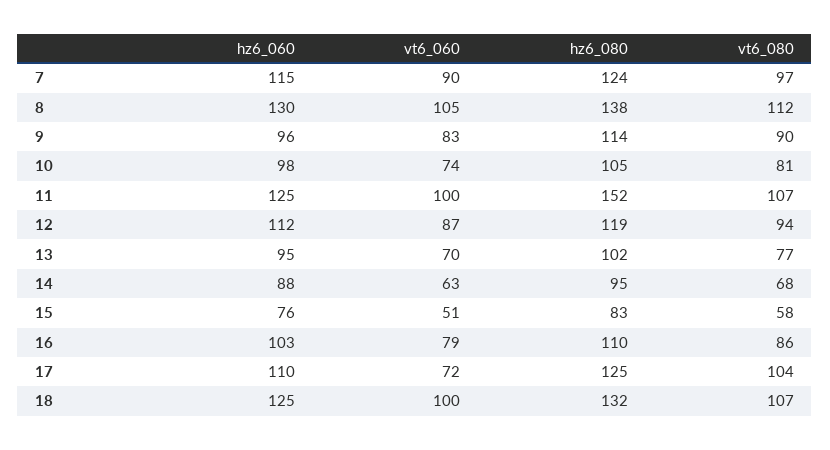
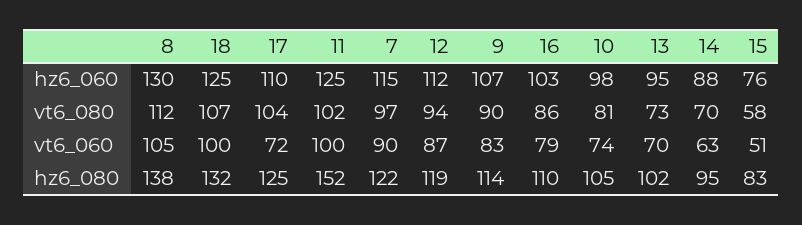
hz6_080, 7: 124 -> 122
hz6_060, 9: 96 -> 107
vt6_080, 11: 107 -> 102
vt6_080, 13: 77 -> 73
vt6_080, 14: 68 -> 70

